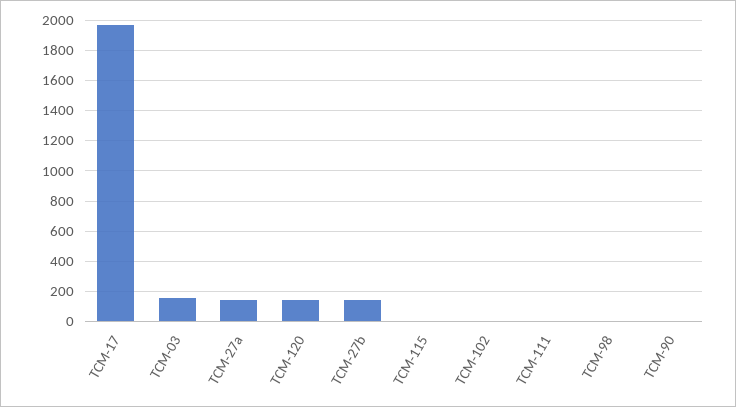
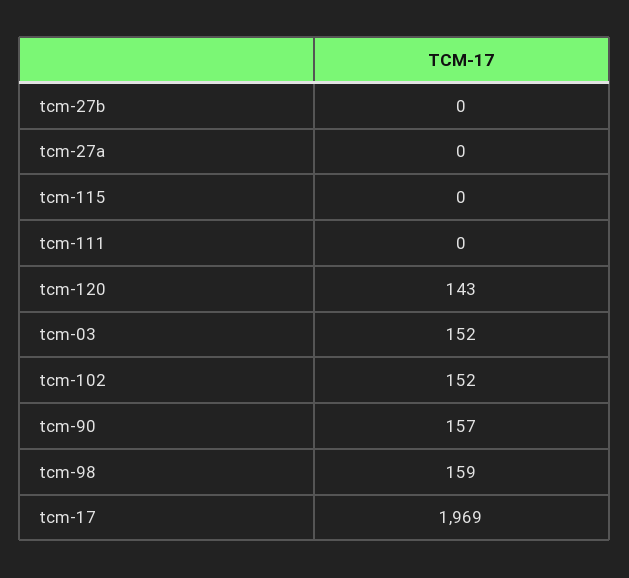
TCM-27a: 150 -> 0
TCM-27b: 150 -> 0
TCM-102: 0 -> 152
TCM-98: 0 -> 159
TCM-90: 0 -> 157

